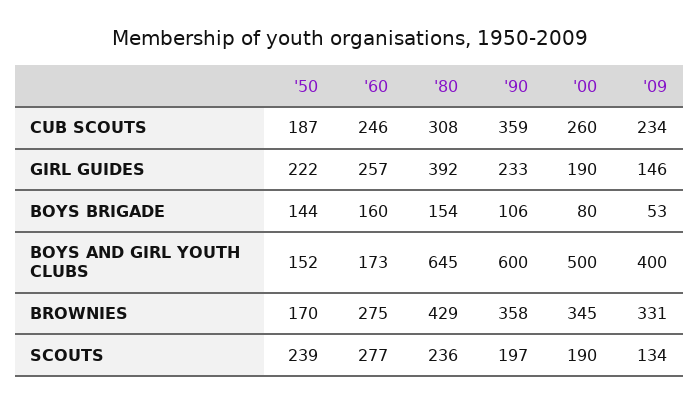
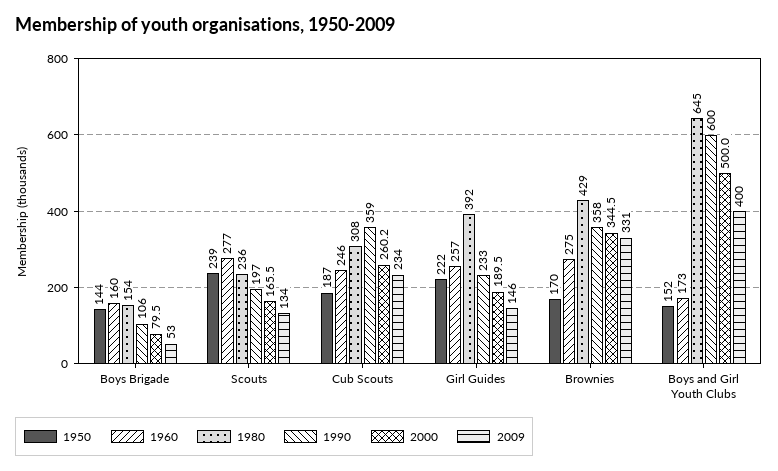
'00, SCOUTS: 190 -> 165.5

